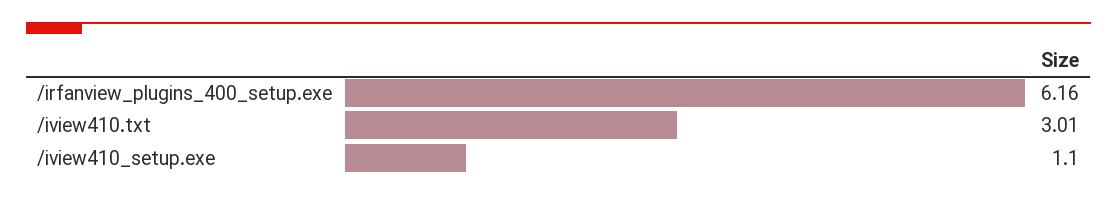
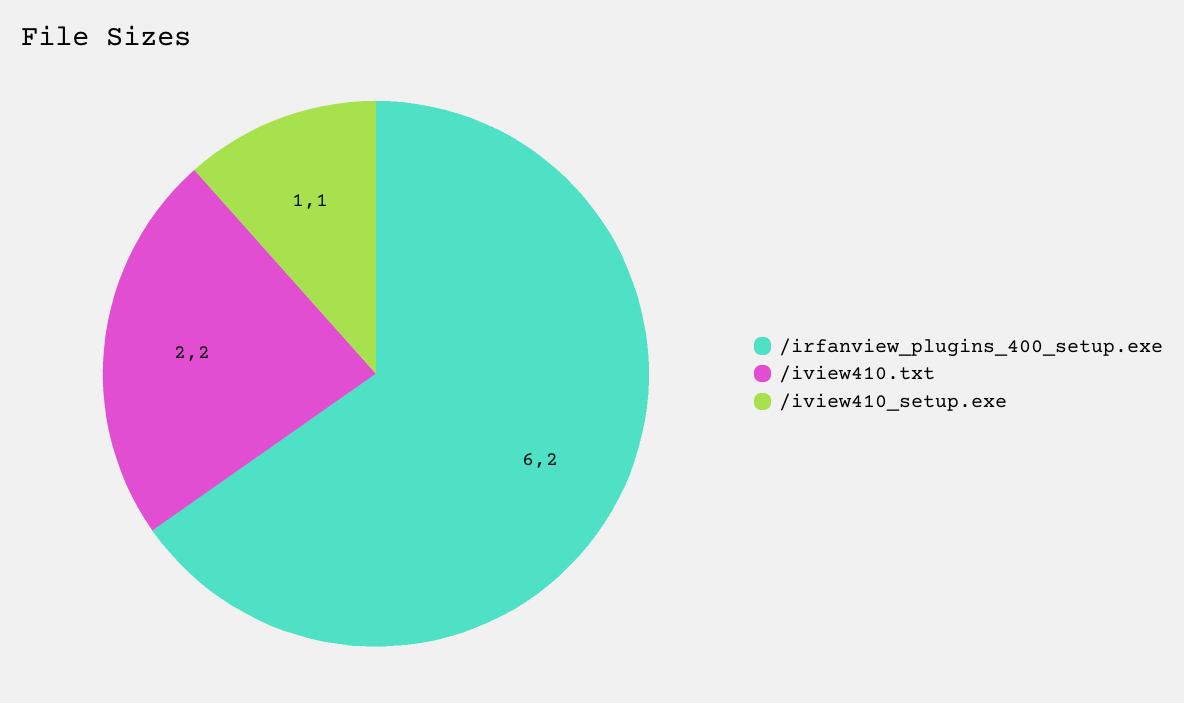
/iview410.txt: 3.01 -> 2.2

